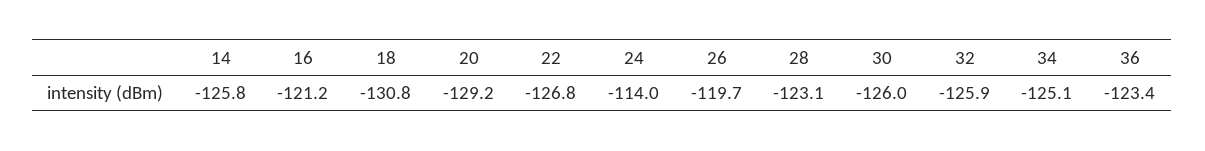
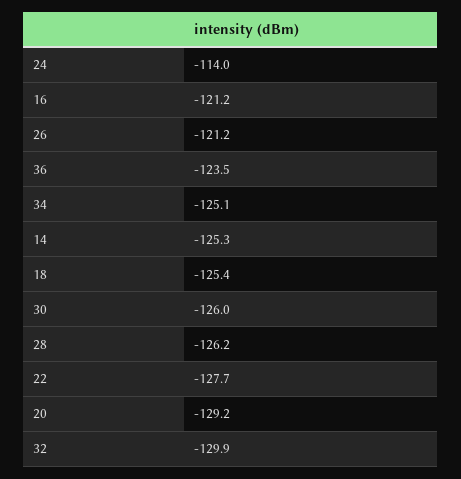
14: -125.8 -> -125.3
18: -130.8 -> -125.4
22: -126.8 -> -127.7
26: -119.7 -> -121.2
28: -123.1 -> -126.2
32: -125.9 -> -129.9
36: -123.4 -> -123.5

